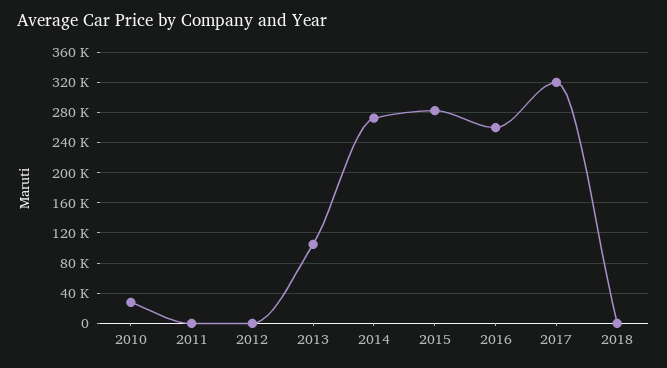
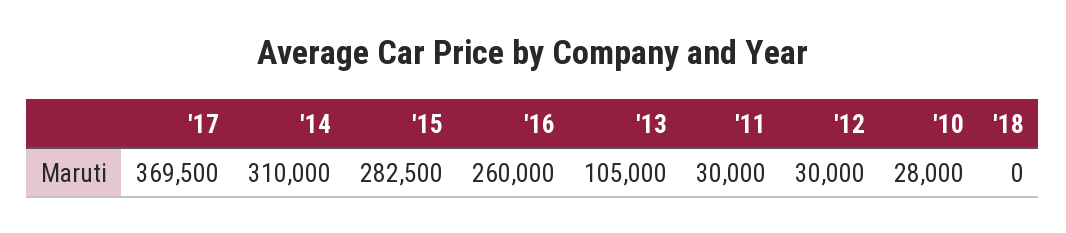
2011: 0 -> 30000
2012: 0 -> 30000
2014: 270000 -> 310000
2017: 320000 -> 369500

